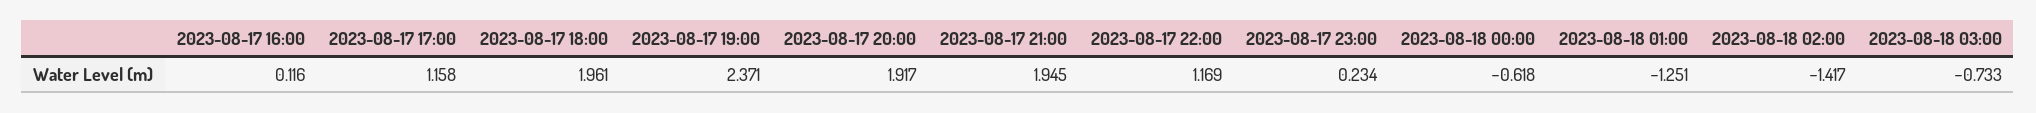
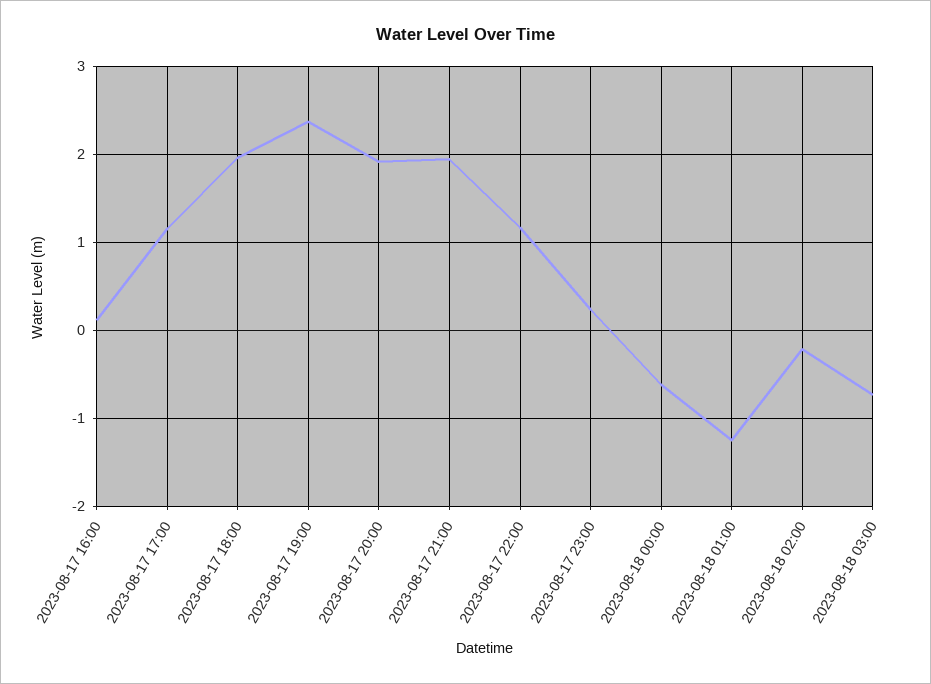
2023-08-18 02:00: -1.417 -> -0.2

